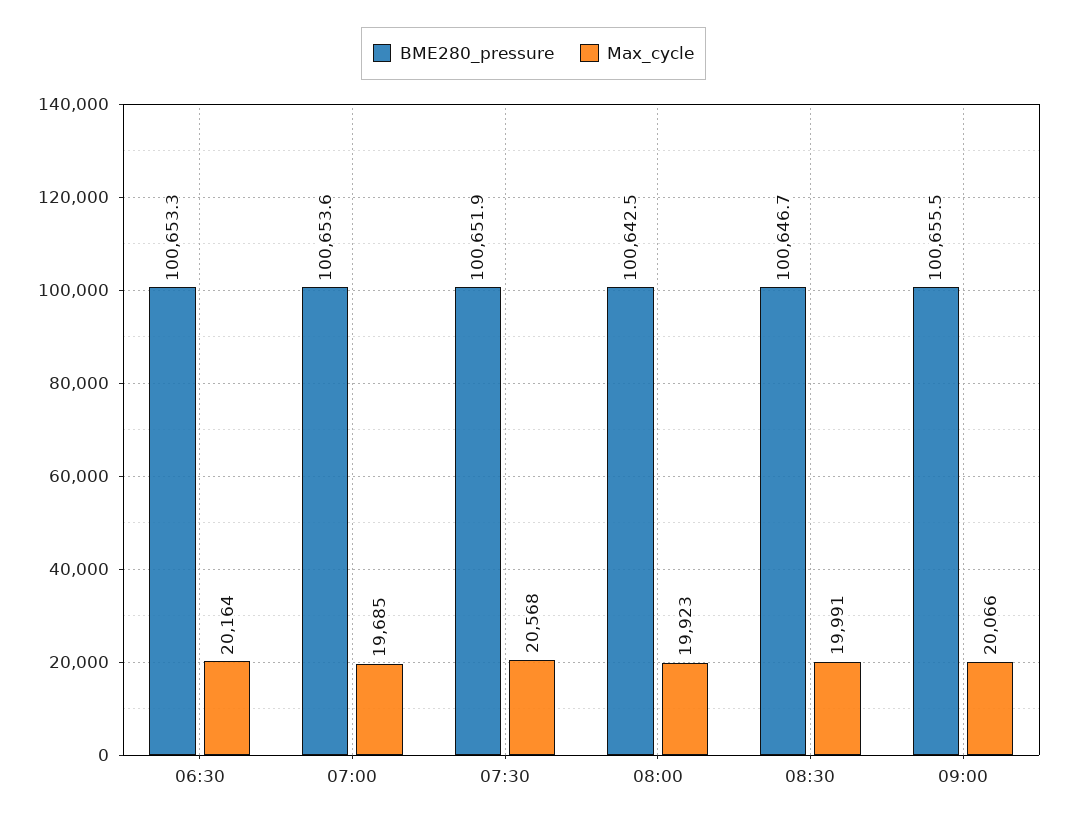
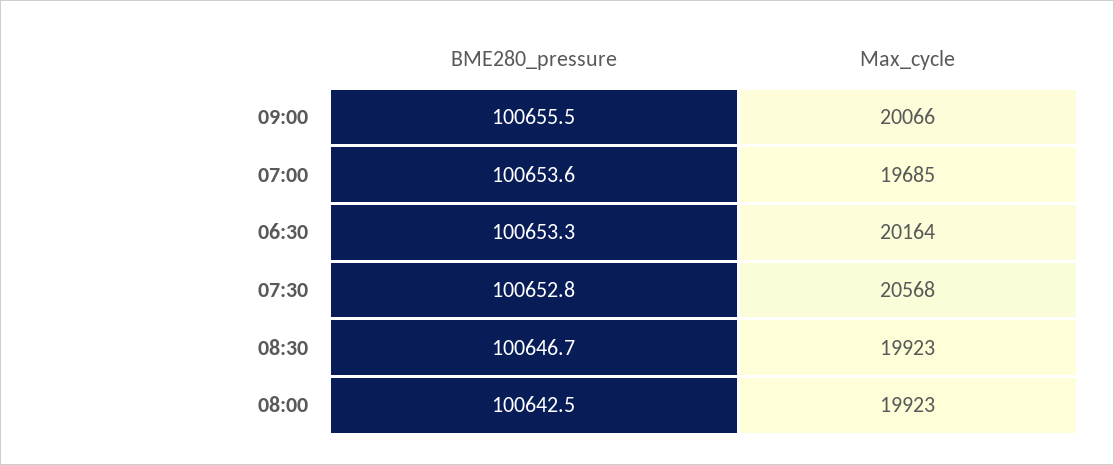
BME280_pressure, 07:30: 100651.9 -> 100652.8
Max_cycle, 08:30: 19991 -> 19923

